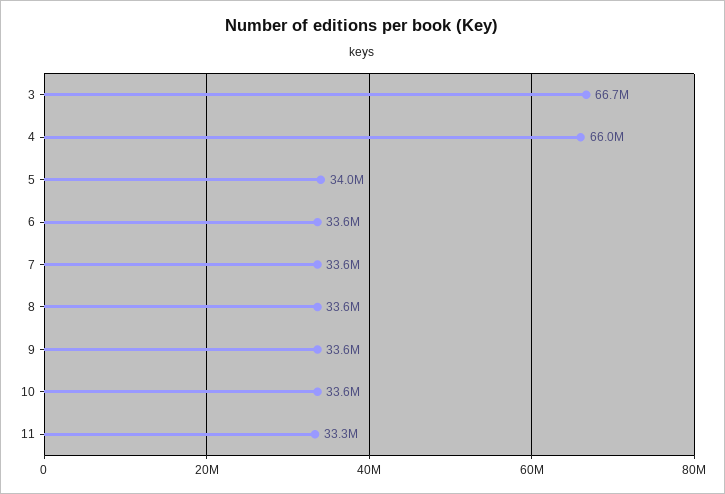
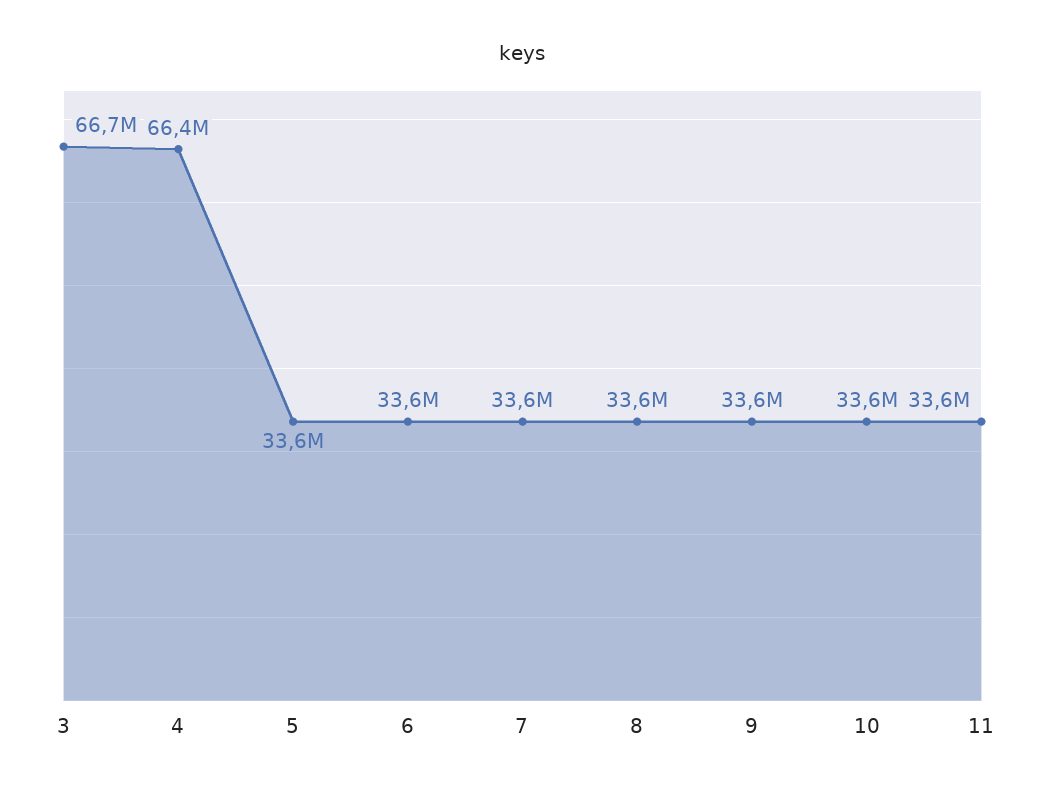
4: 66000000 -> 66400000
5: 34000000 -> 33600000
11: 33300000 -> 33600000

